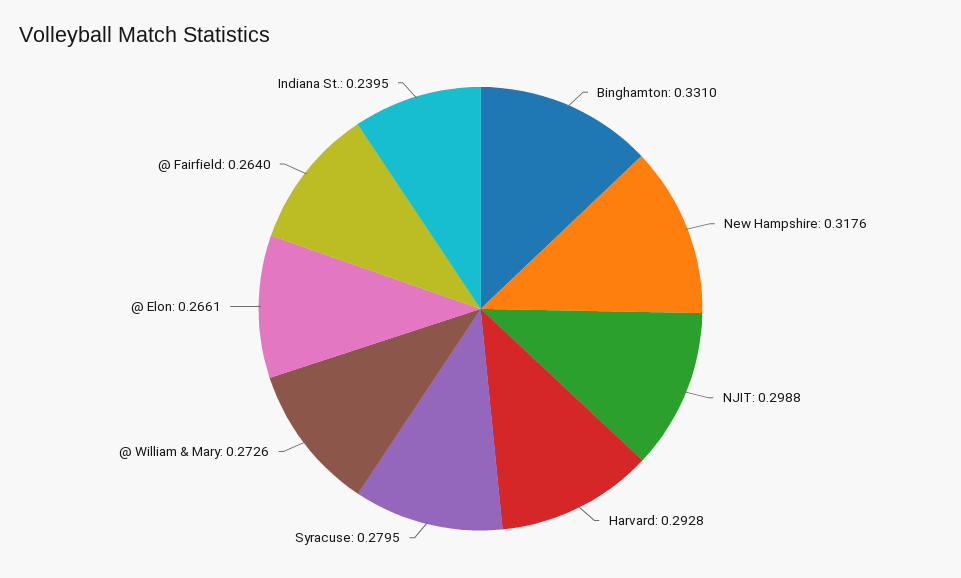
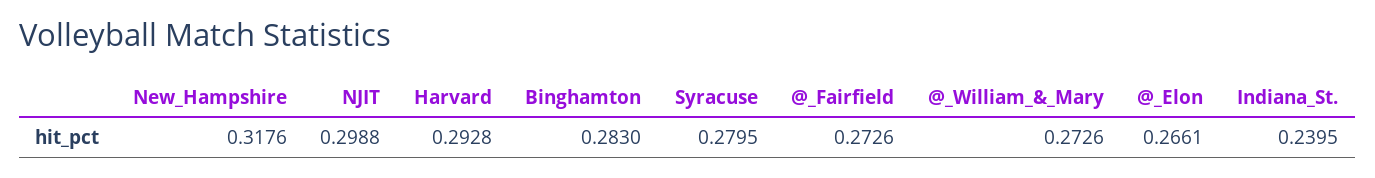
Binghamton: 0.331 -> 0.283
@ Fairfield: 0.264 -> 0.2726

